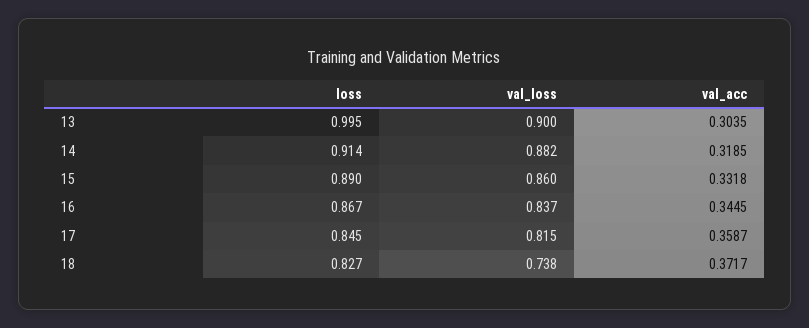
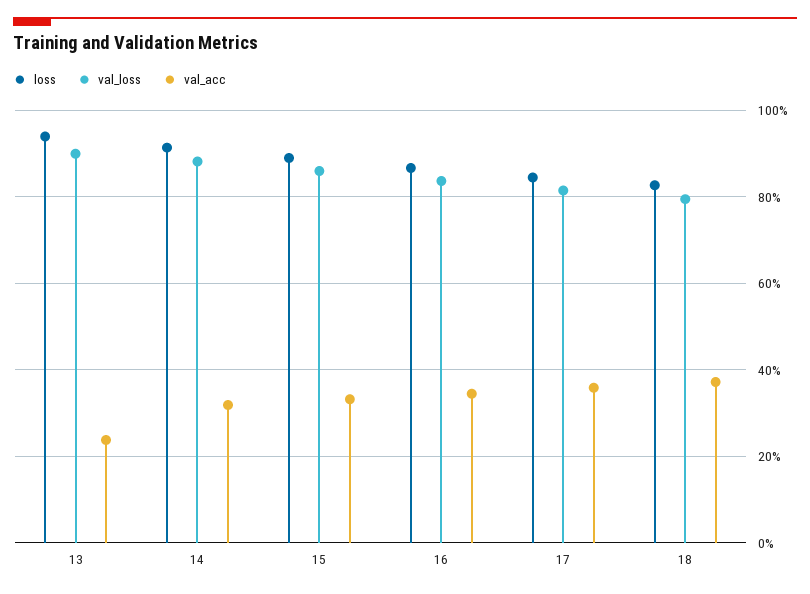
loss, 13: 0.995 -> 0.94
val_acc, 13: 0.3035 -> 0.24
val_loss, 18: 0.738 -> 0.8

